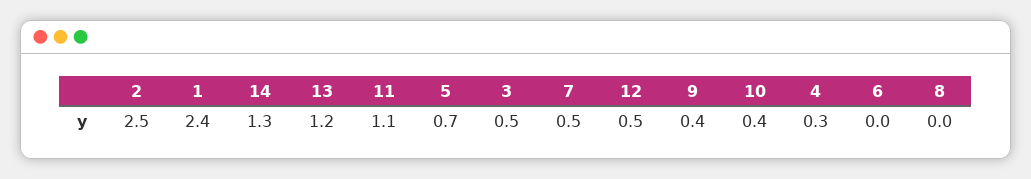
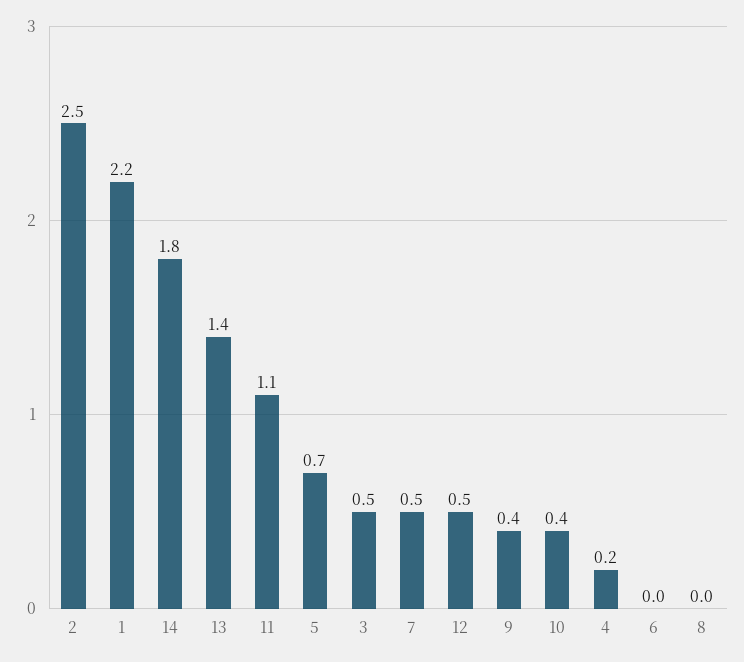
1: 2.4 -> 2.2
14: 1.3 -> 1.8
13: 1.2 -> 1.4
4: 0.3 -> 0.2

